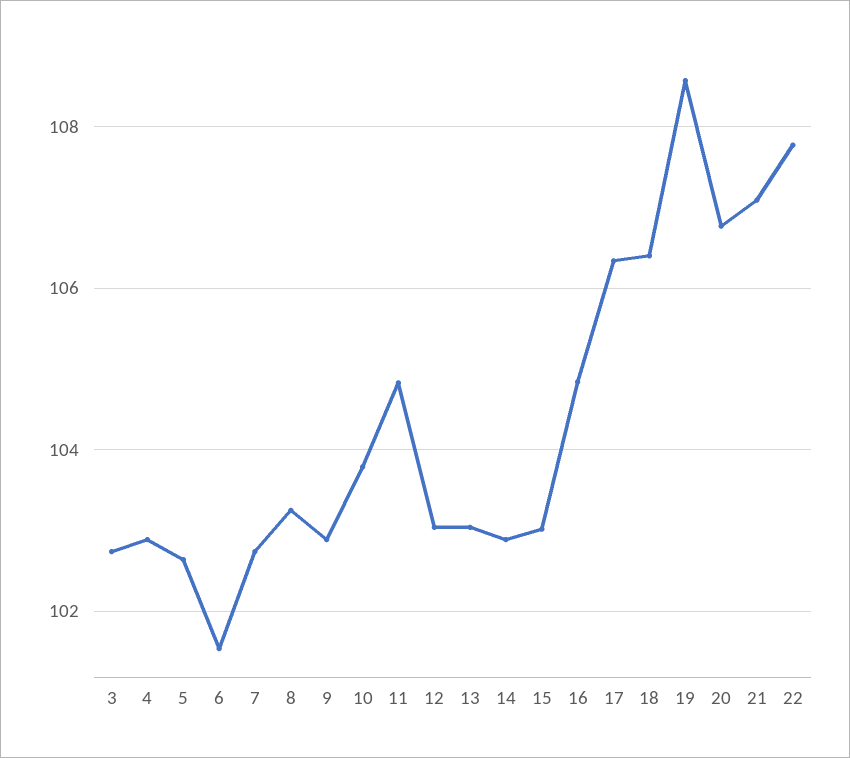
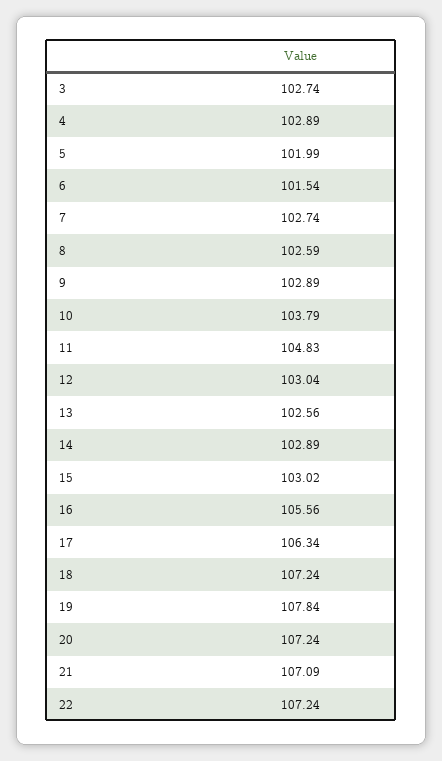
5: 102.6 -> 101.99
8: 103.2 -> 102.59
13: 103 -> 102.56
16: 104.8 -> 105.56
18: 106.4 -> 107.24
19: 108.6 -> 107.84
20: 106.8 -> 107.24
22: 107.8 -> 107.24

